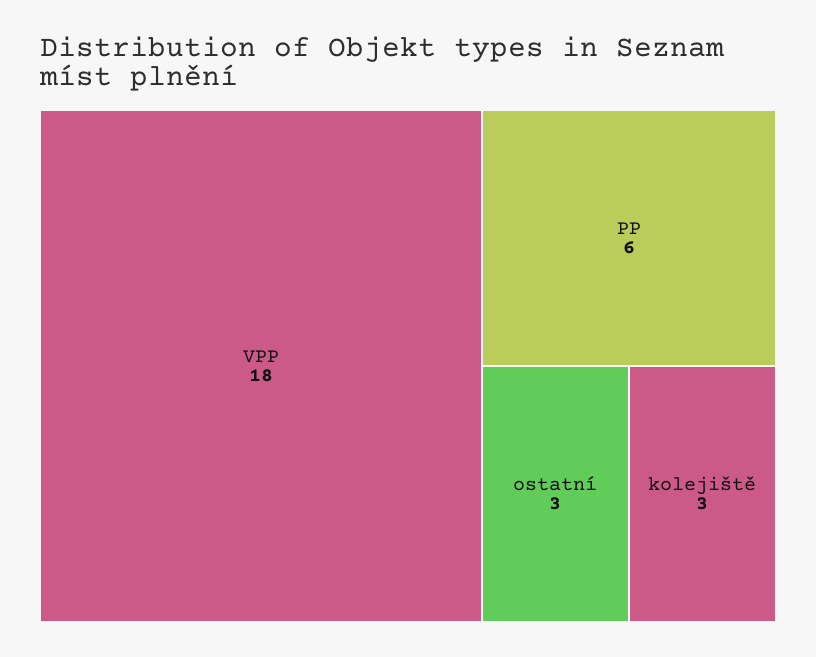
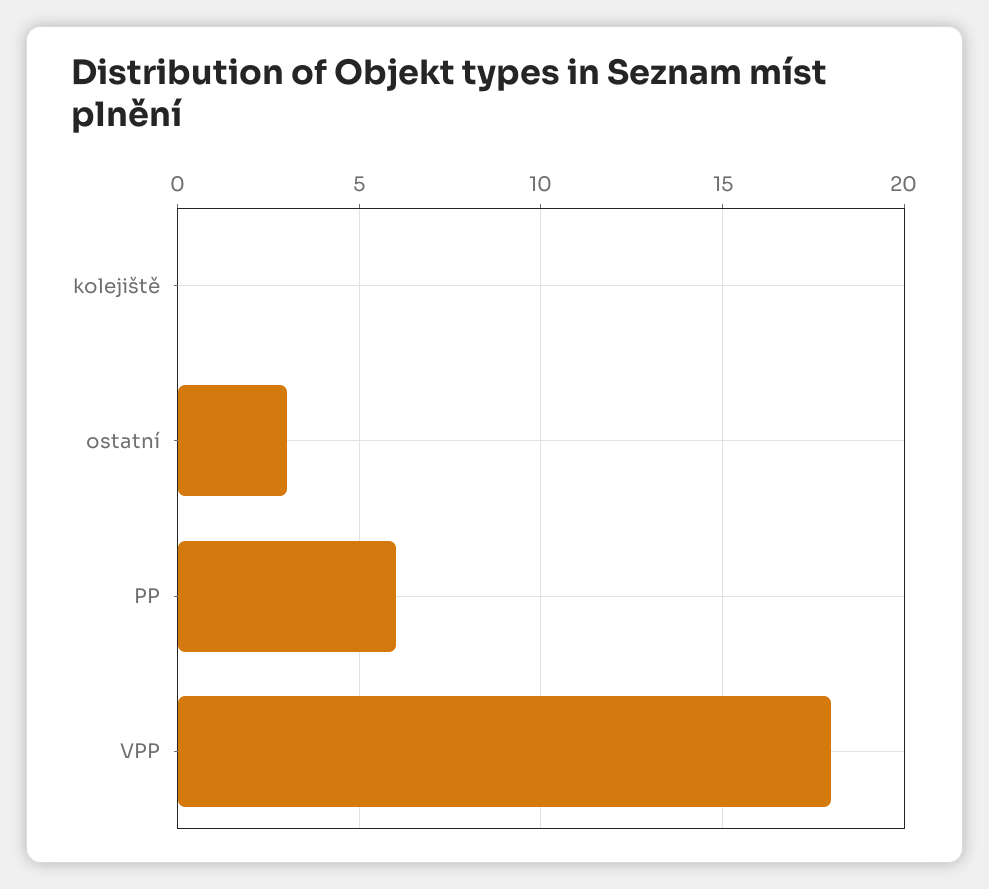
kolejiště: 3 -> 0

